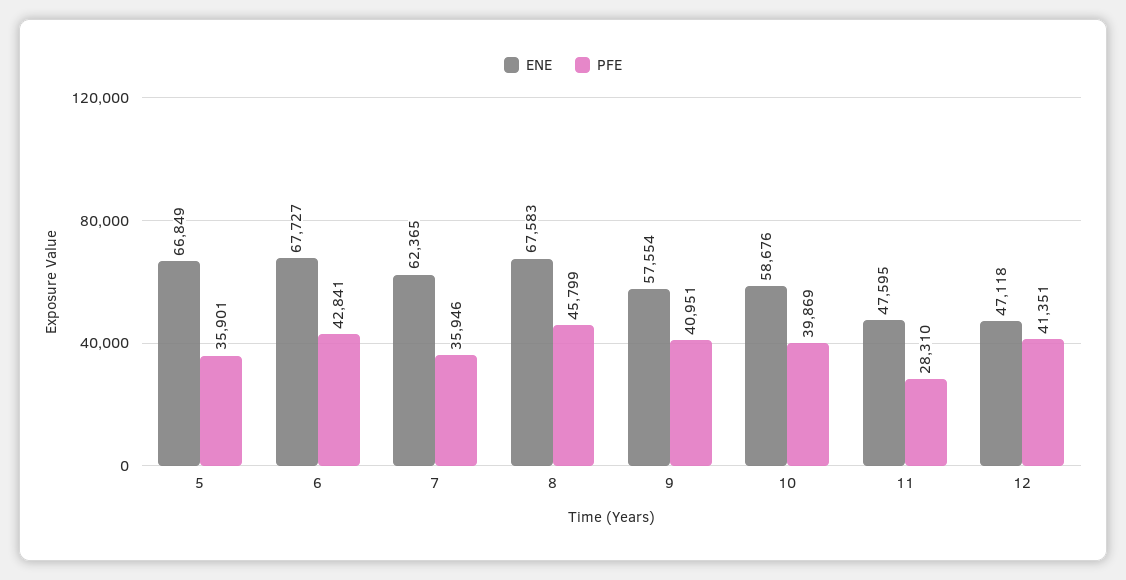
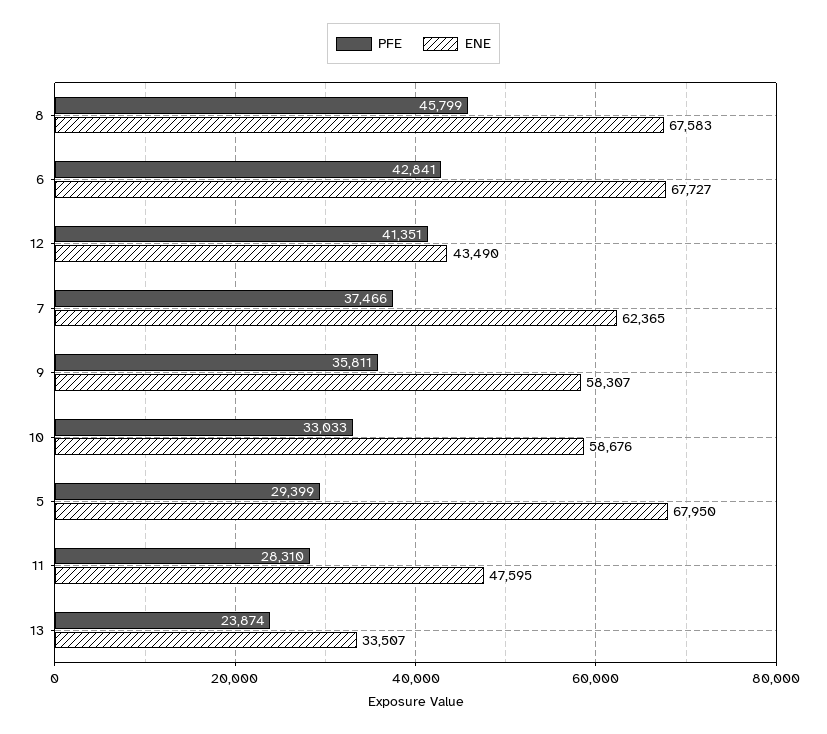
ENE, 5: 66849 -> 67950
PFE, 5: 35901 -> 29399
PFE, 7: 35946 -> 37466
ENE, 9: 57554 -> 58307
PFE, 9: 40951 -> 35811
PFE, 10: 39869 -> 33033
ENE, 12: 47118 -> 43490
PFE, 13: none -> 23874
ENE, 13: none -> 33507

